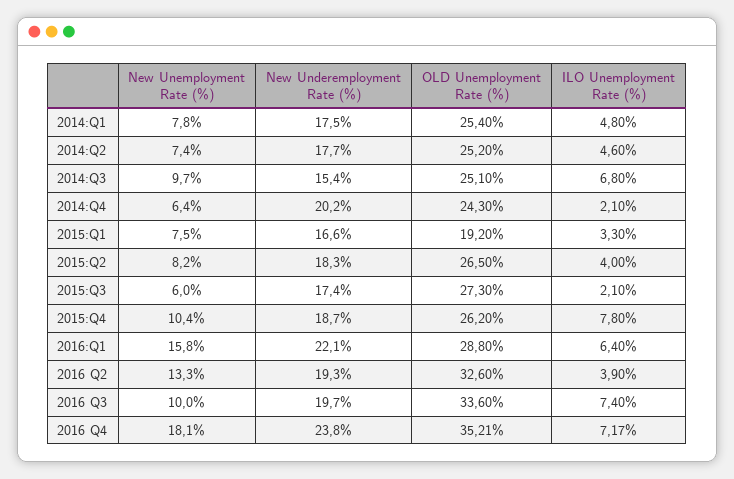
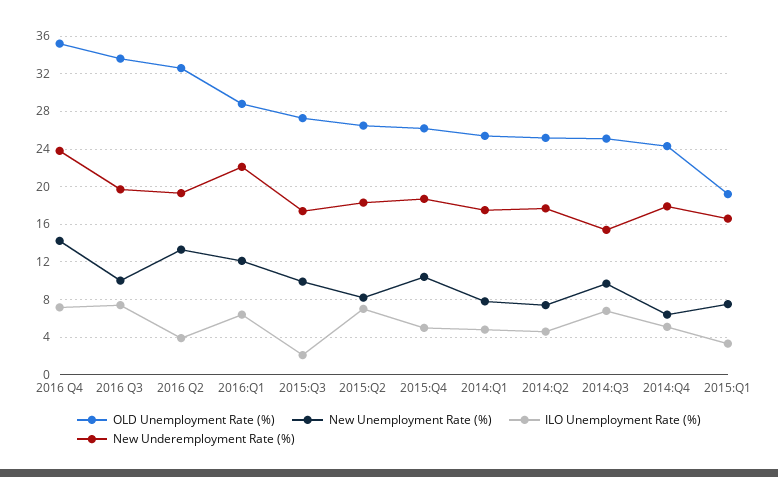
New Underemployment Rate (%), 2014:Q4: 20.2 -> 18
ILO Unemployment Rate (%), 2014:Q4: 2.1 -> 5
ILO Unemployment Rate (%), 2015:Q2: 4 -> 7
New Unemployment Rate (%), 2015:Q3: 6 -> 10
ILO Unemployment Rate (%), 2015:Q4: 7.8 -> 5
New Unemployment Rate (%), 2016:Q1: 15.8 -> 12
New Unemployment Rate (%), 2016 Q4: 18.1 -> 14

